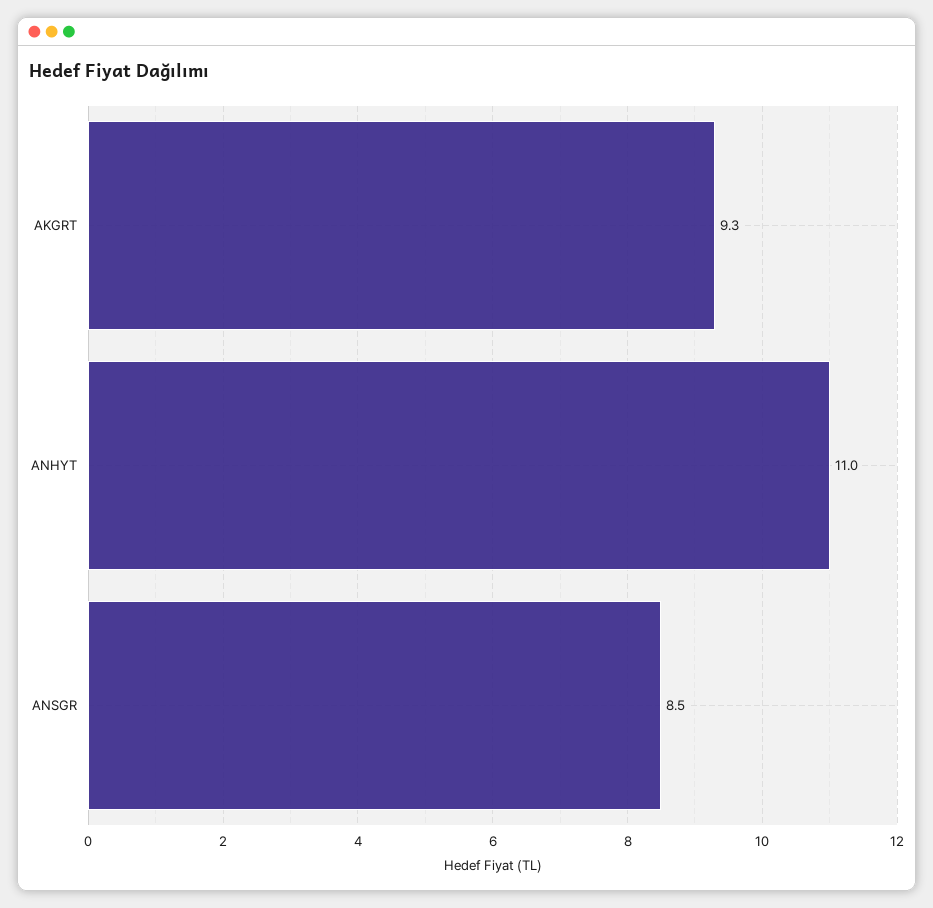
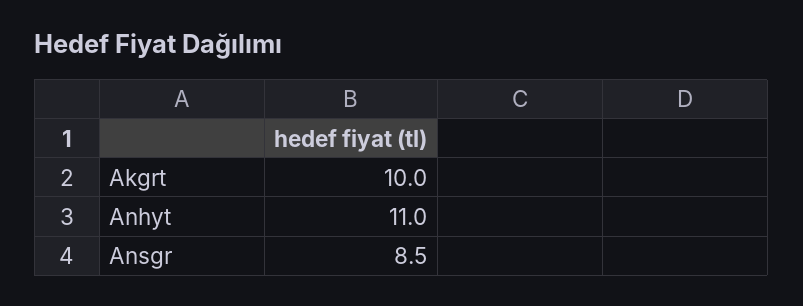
AKGRT: 9.3 -> 10

